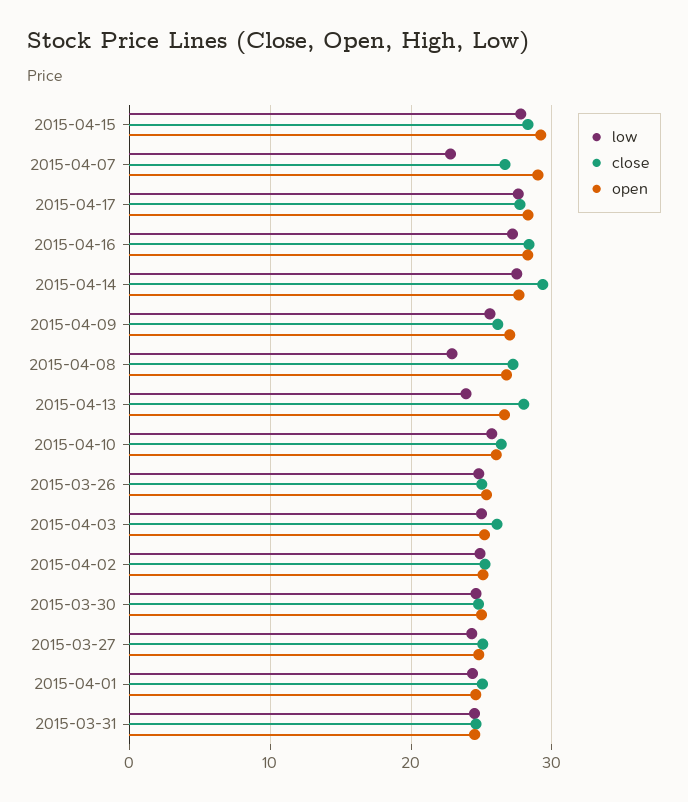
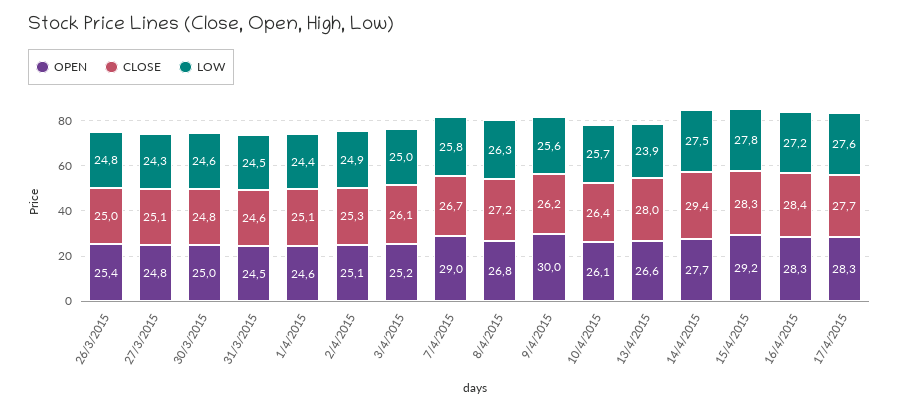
low, 2015-04-07: 23 -> 25.8
open, 2015-04-09: 27 -> 30
low, 2015-04-08: 23 -> 26.3

